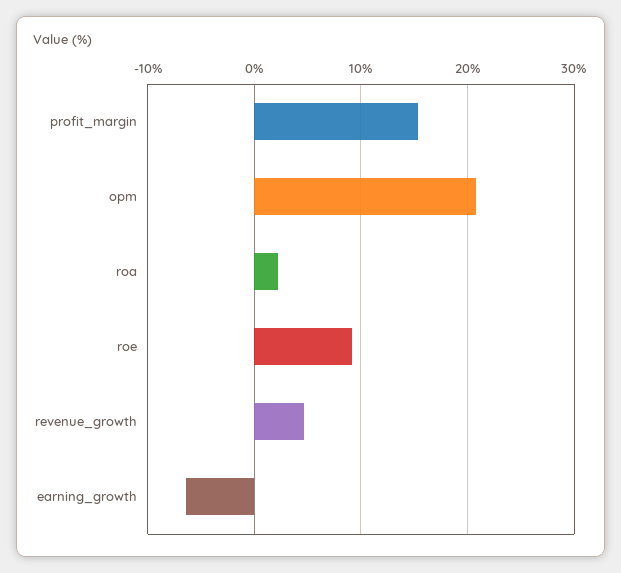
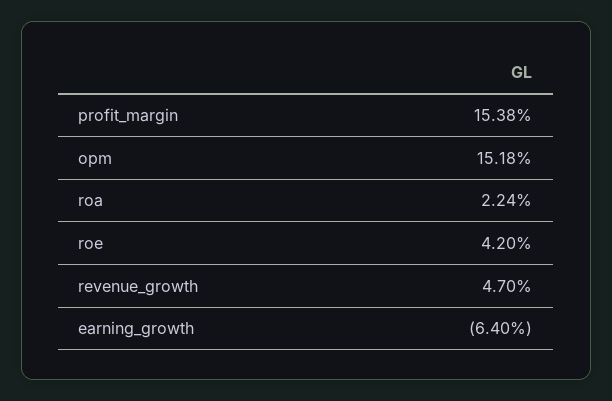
opm: 21 -> 15.18
roe: 9 -> 4.2

